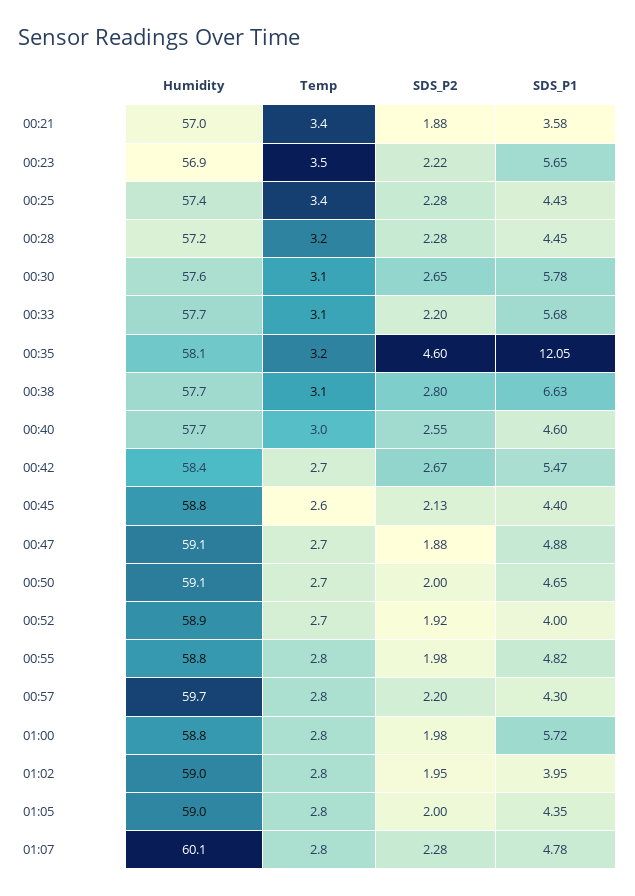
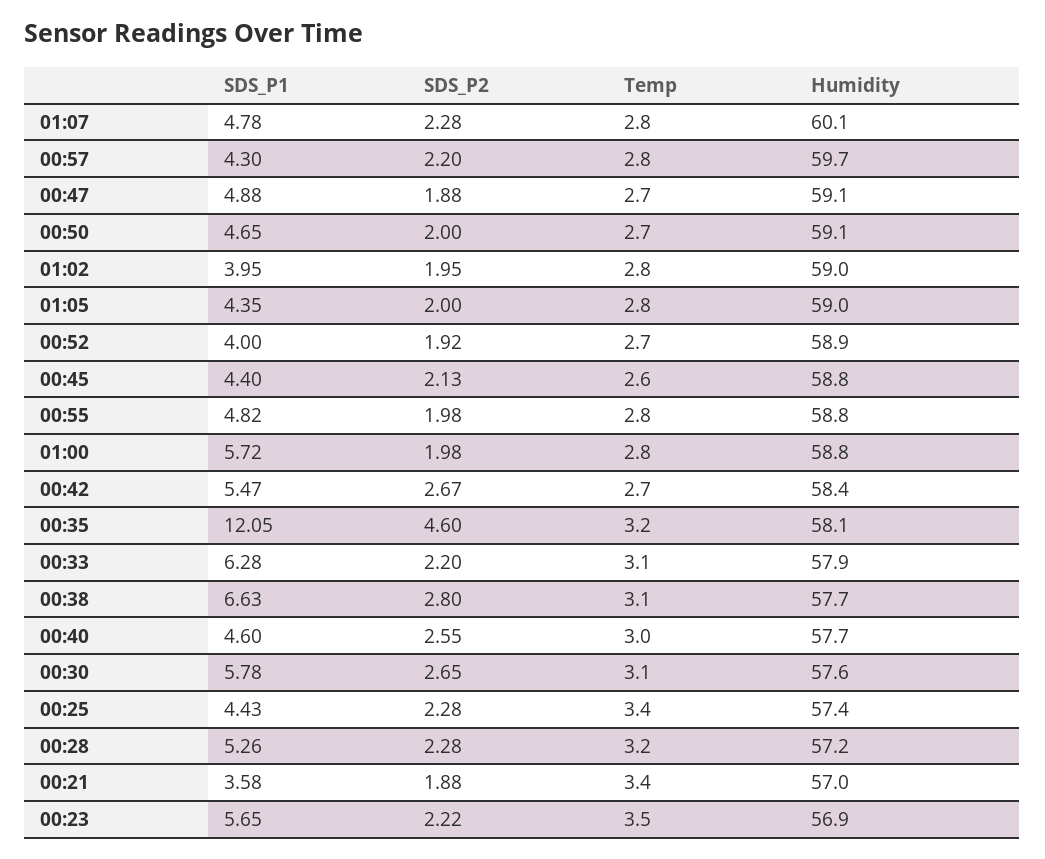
SDS_P1, 00:28: 4.45 -> 5.26
Humidity, 00:33: 57.7 -> 57.9
SDS_P1, 00:33: 5.68 -> 6.28

